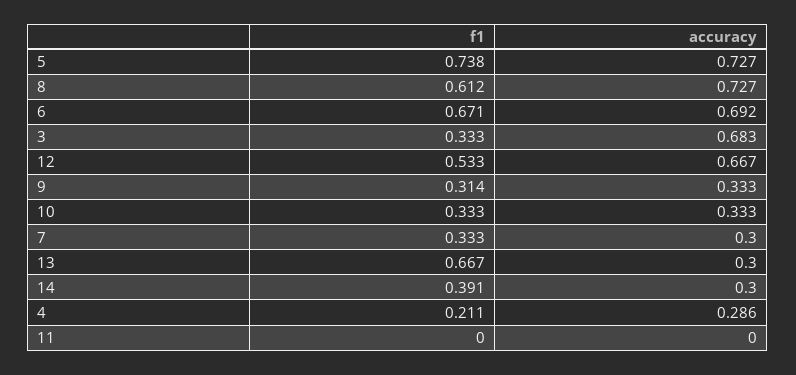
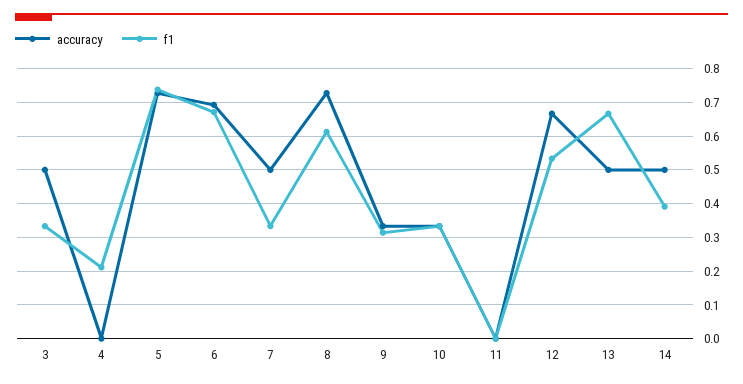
accuracy, 3: 0.683 -> 0.5
accuracy, 7: 0.3 -> 0.5
accuracy, 13: 0.3 -> 0.5
accuracy, 14: 0.3 -> 0.5
accuracy, 4: 0.286 -> 0

